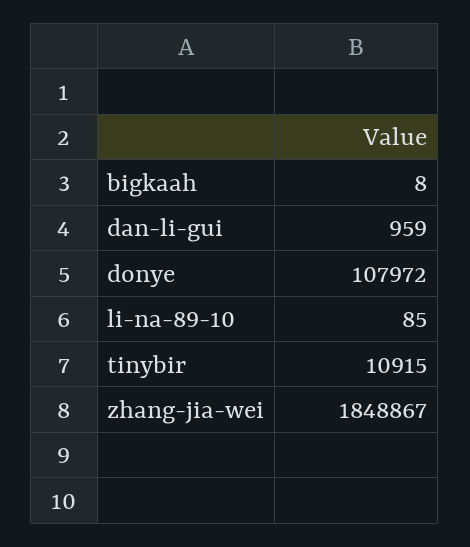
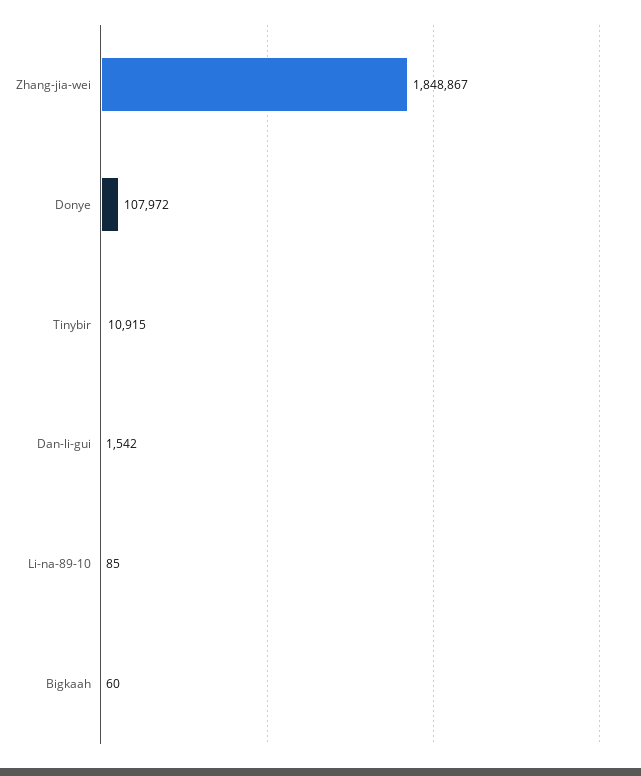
bigkaah: 8 -> 60
dan-li-gui: 959 -> 1542

